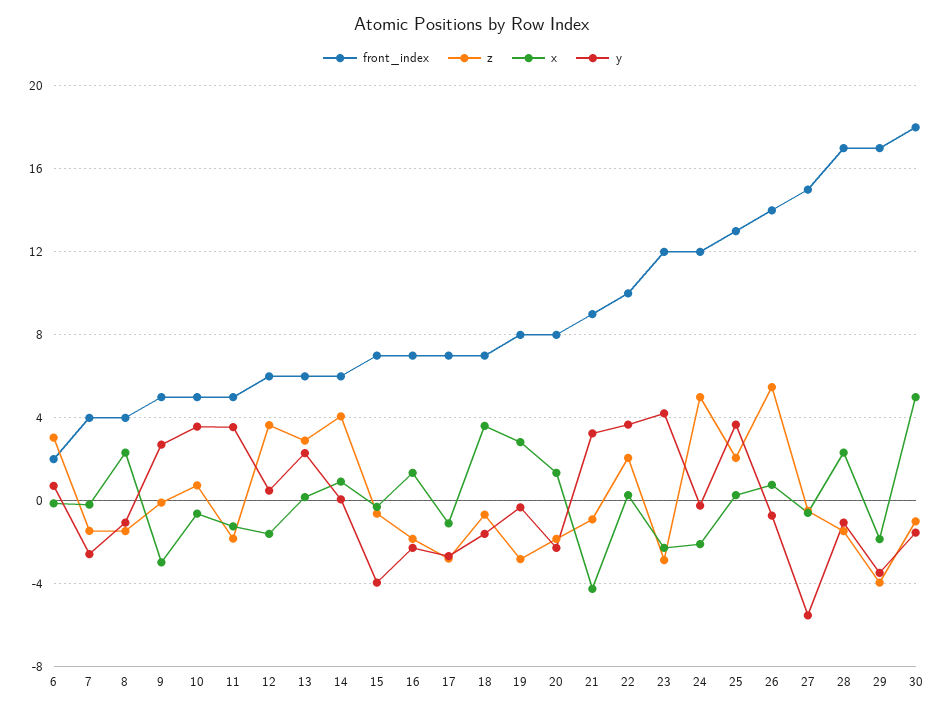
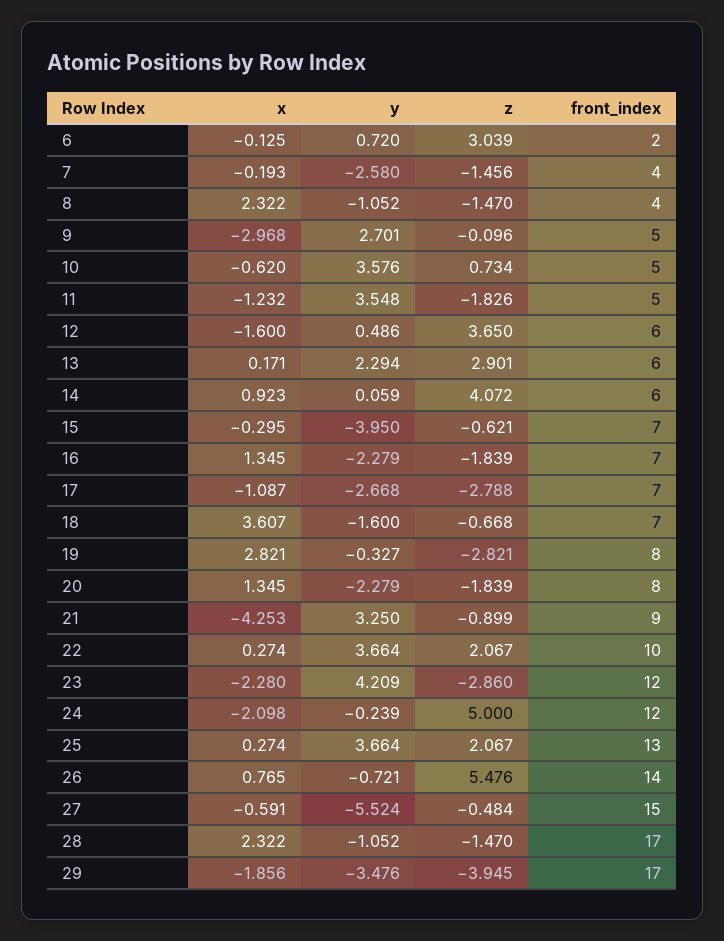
front_index, 30: 18 -> none
z, 30: -1 -> none
x, 30: 5 -> none
y, 30: -1.5 -> none

